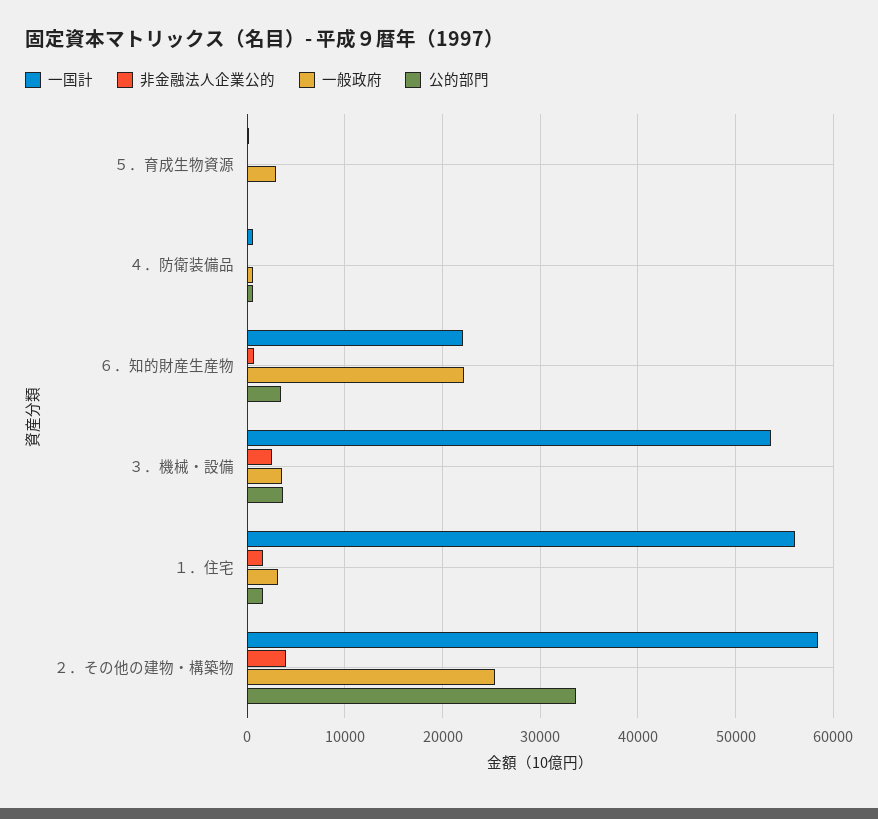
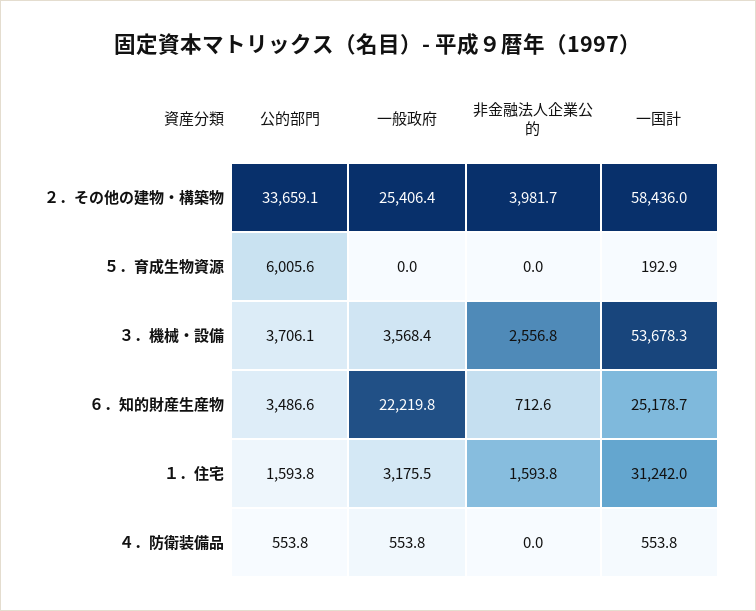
一般政府, ５．育成生物資源: 3000 -> 0
公的部門, ５．育成生物資源: 0 -> 6005.6
一国計, ６．知的財産生産物: 22000 -> 25178.7
一国計, １．住宅: 56000 -> 31242

